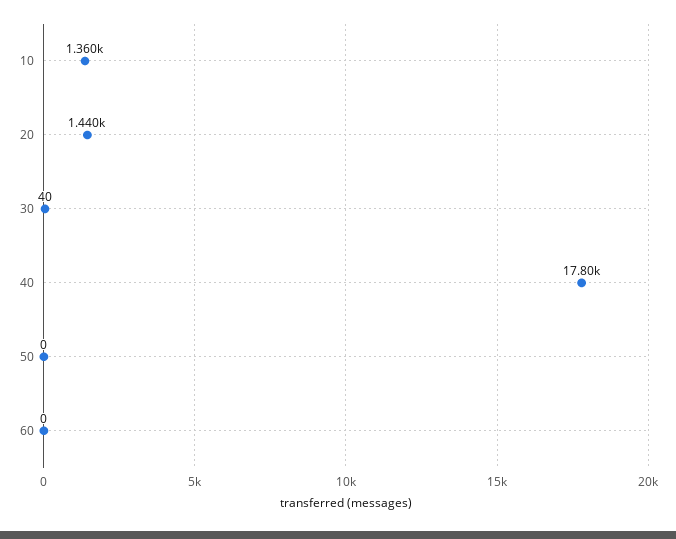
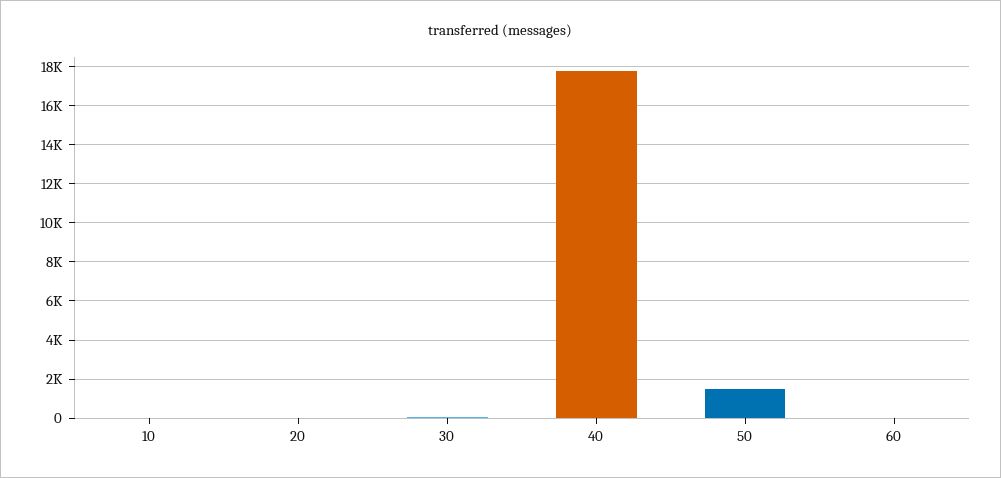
10: 1360 -> 0
20: 1440 -> 0
50: 0 -> 1500

